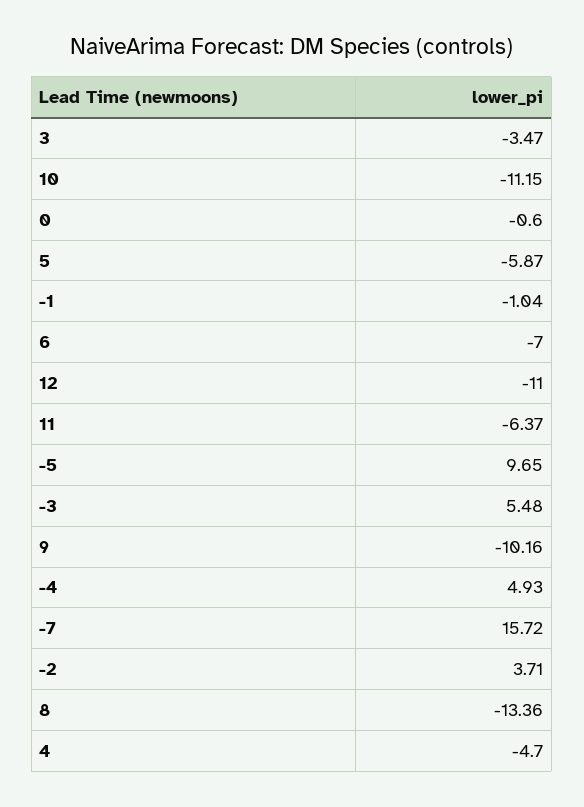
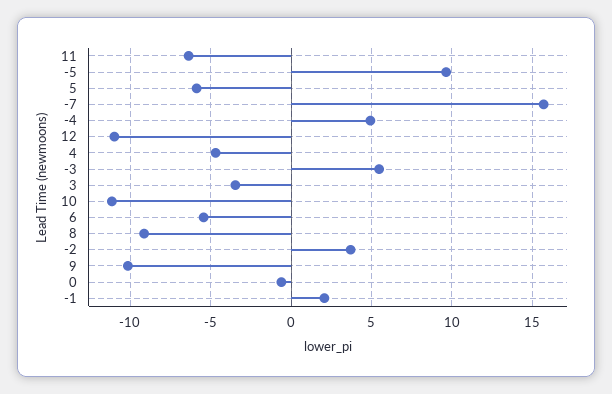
-1: -1.04 -> 2
6: -7 -> -5.5
8: -13.36 -> -9

